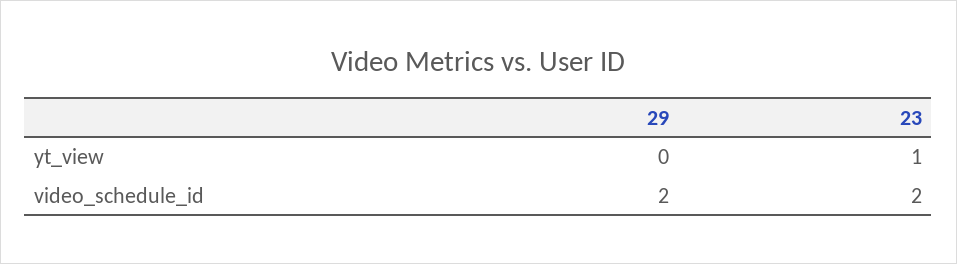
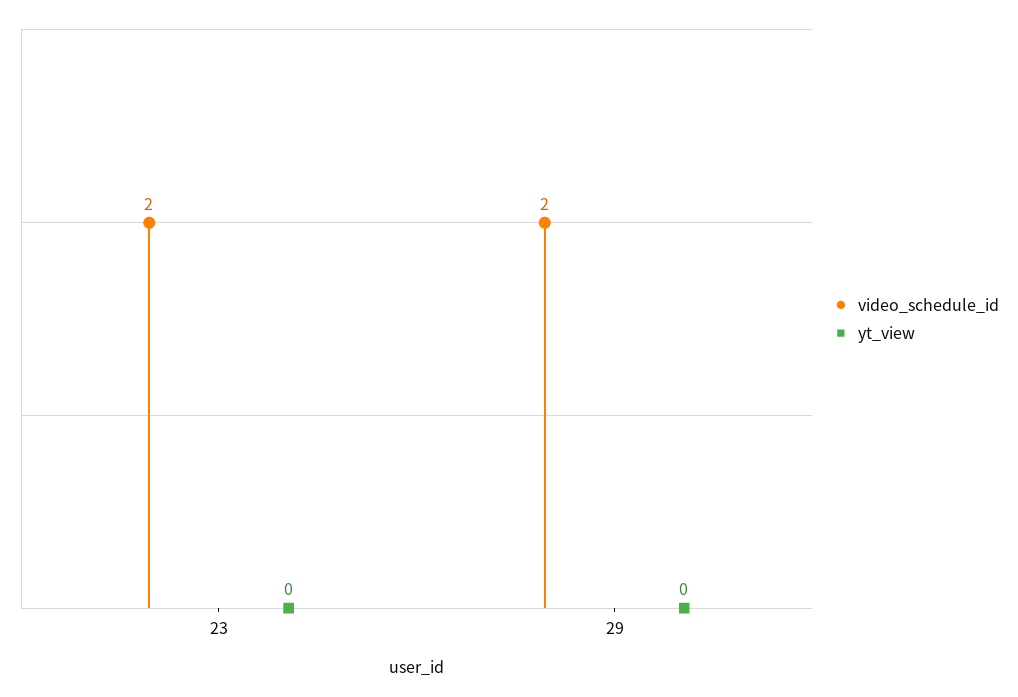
yt_view, 23: 1 -> 0

